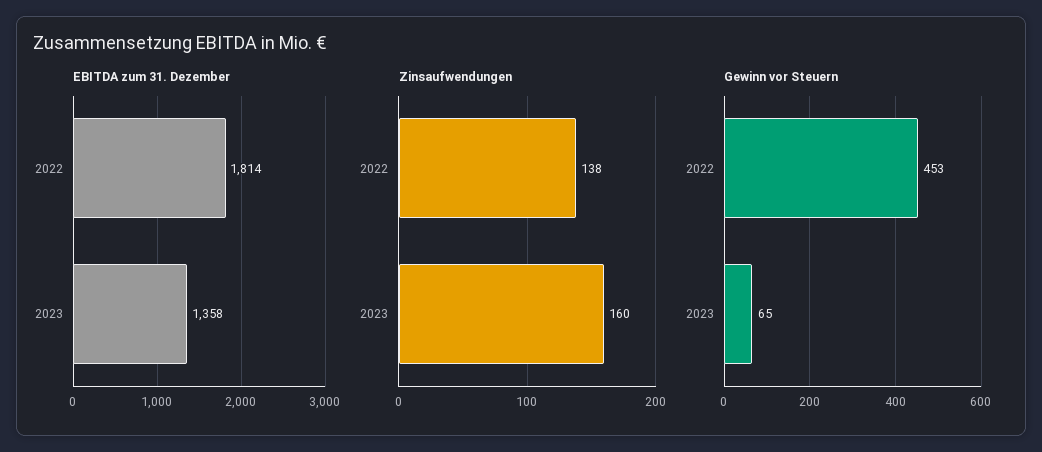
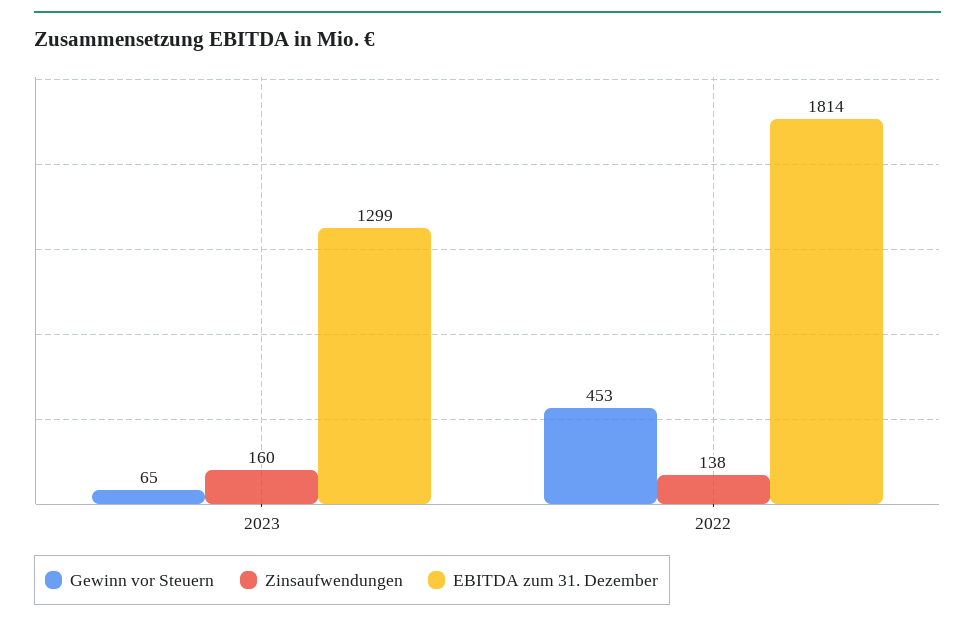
EBITDA zum 31. Dezember, 2023: 1358 -> 1299

